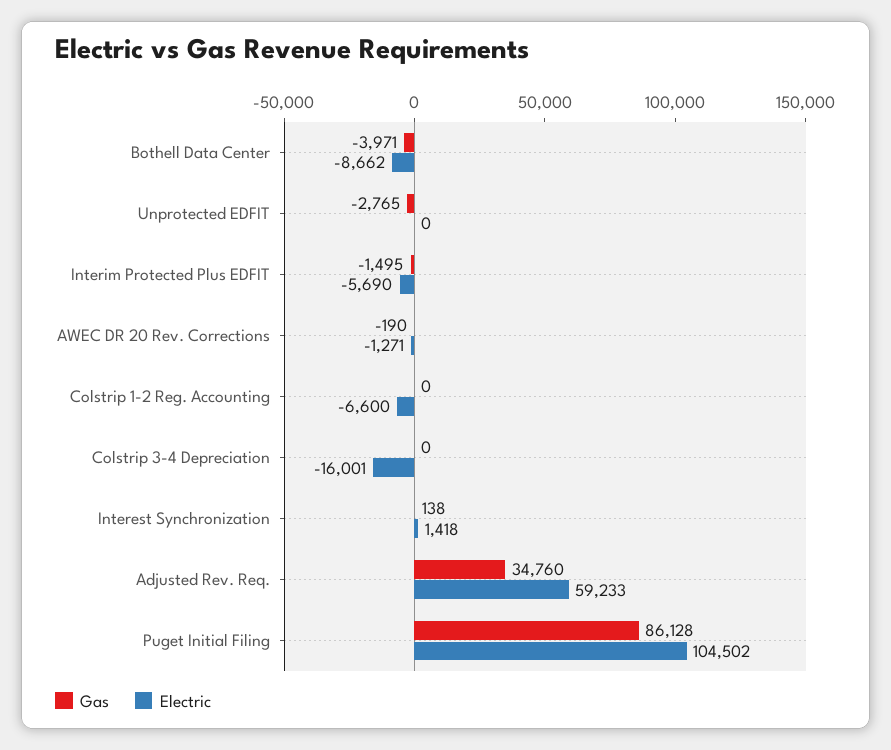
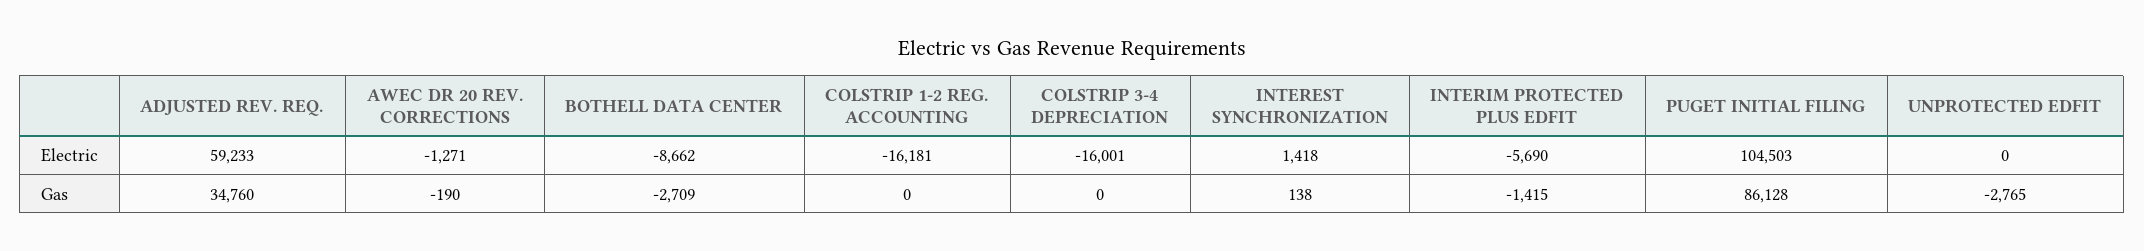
Gas, Bothell Data Center: -3971 -> -2709
Gas, Interim Protected Plus EDFIT: -1495 -> -1415
Electric, Colstrip 1-2 Reg. Accounting: -6600 -> -16181
Electric, Puget Initial Filing: 104502 -> 104503

